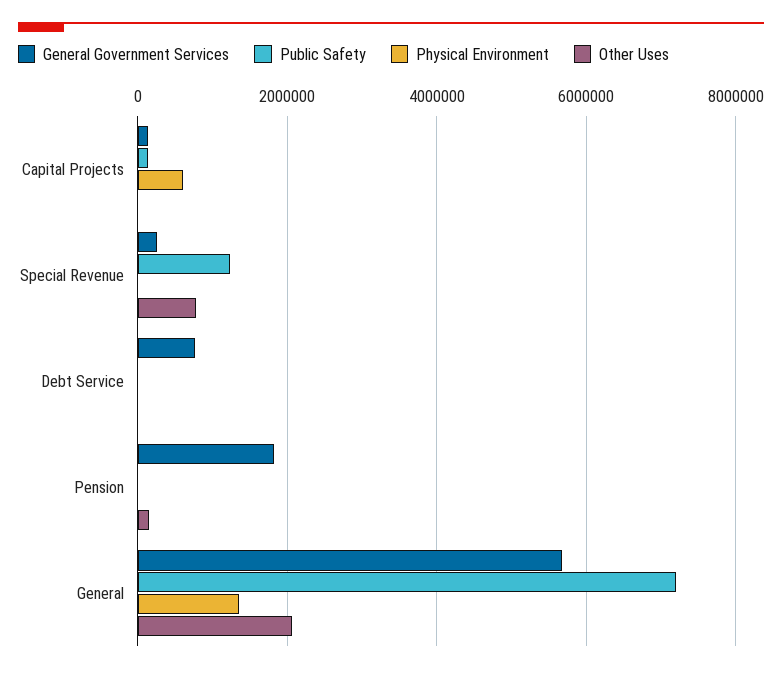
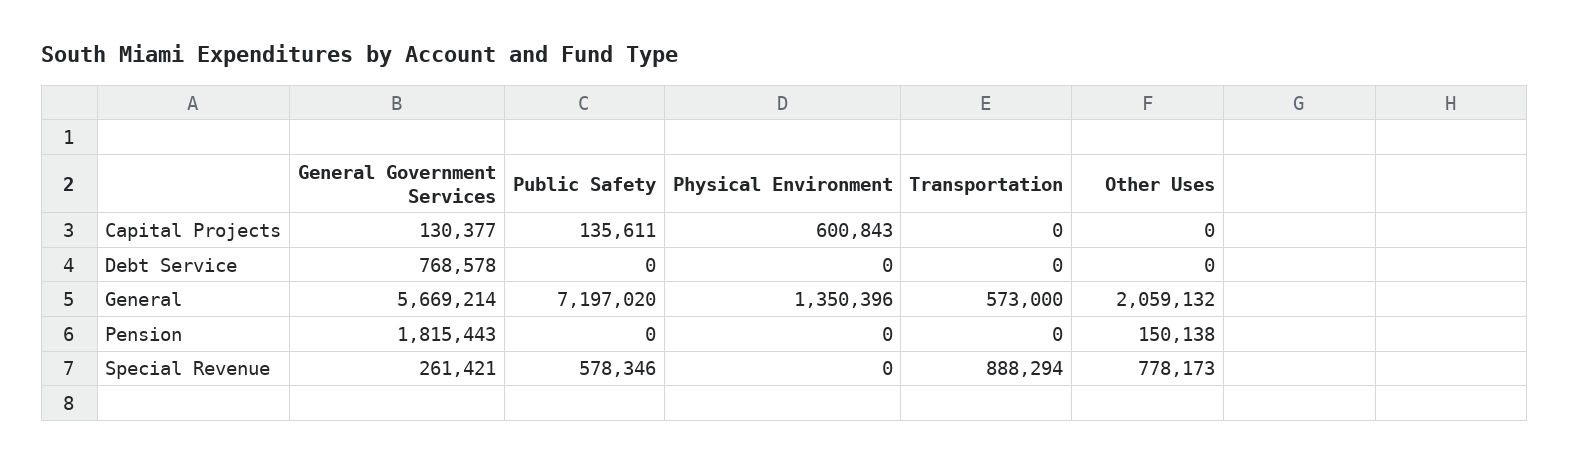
Public Safety, Special Revenue: 1200000 -> 578346
Transportation, Capital Projects: none -> 0
Transportation, Debt Service: none -> 0
Transportation, General: none -> 573000
Transportation, Pension: none -> 0
Transportation, Special Revenue: none -> 888294

